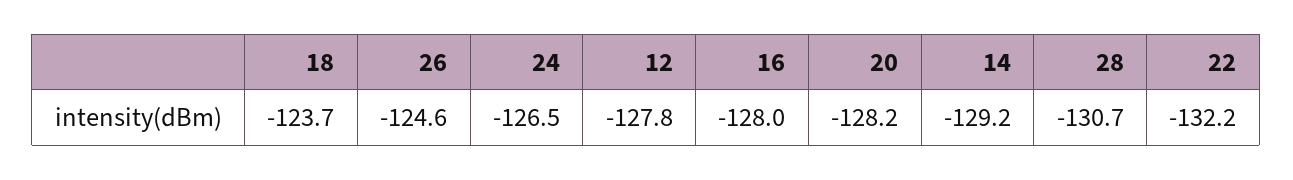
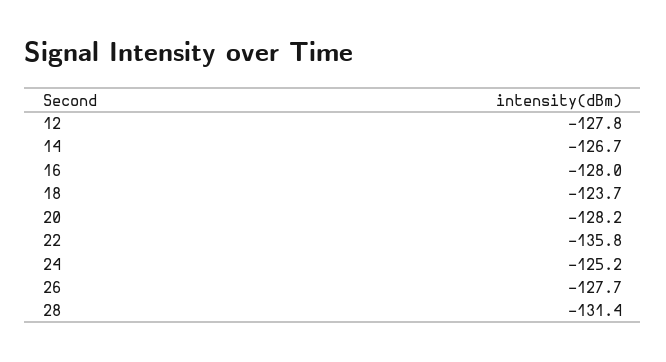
26: -124.6 -> -127.7
24: -126.5 -> -125.2
14: -129.2 -> -126.7
28: -130.7 -> -131.4
22: -132.2 -> -135.8

